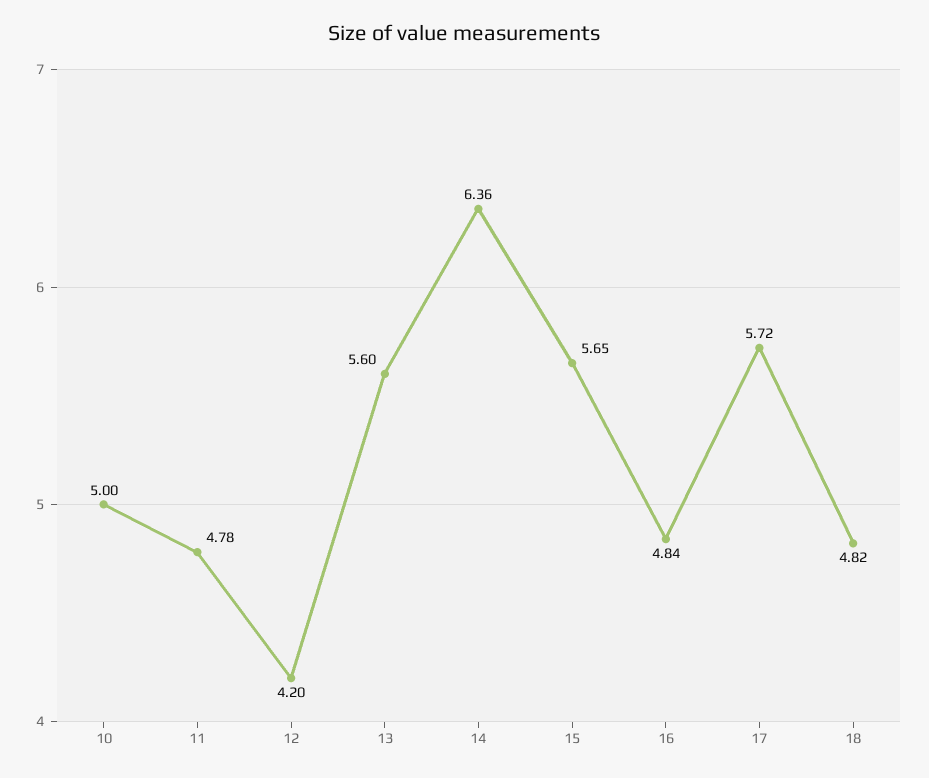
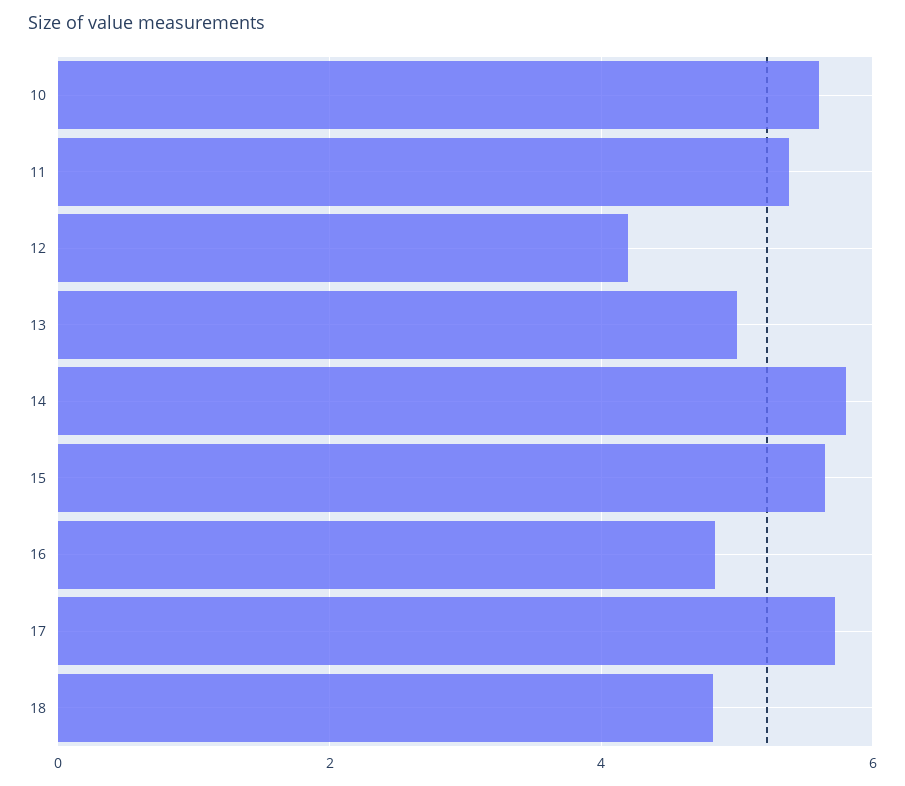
10: 5 -> 5.6
11: 4.78 -> 5.4
13: 5.6 -> 5
14: 6.36 -> 5.8

